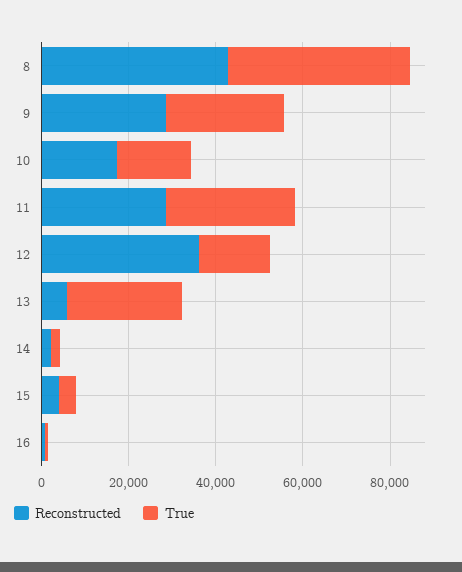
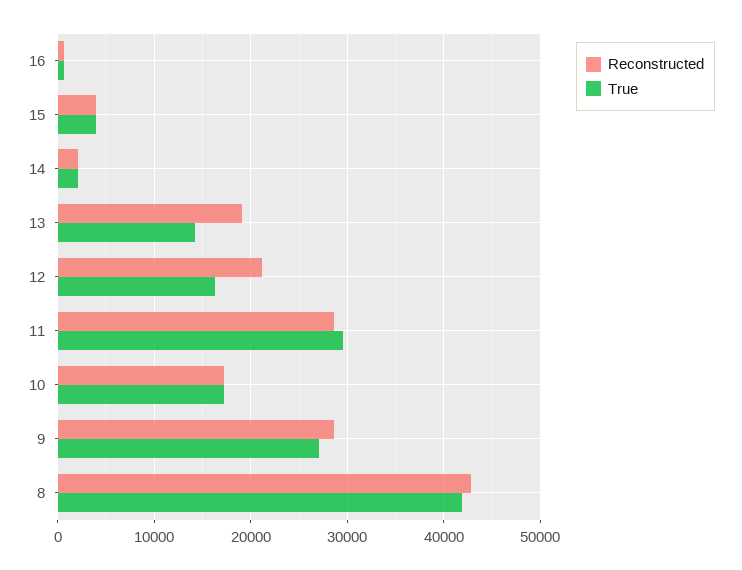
Reconstructed, 12: 35000 -> 21000
Reconstructed, 13: 5000 -> 19000
True, 13: 25000 -> 14000

